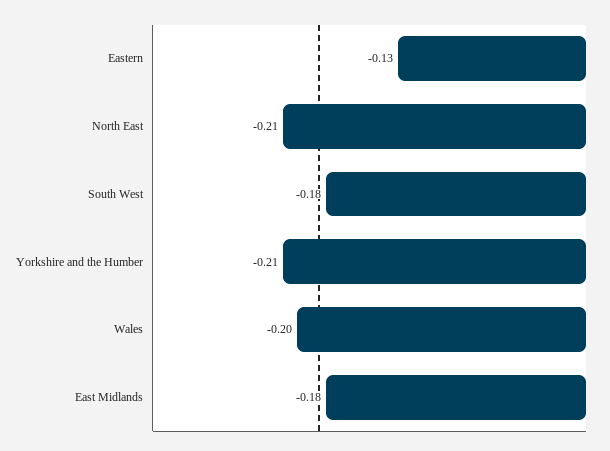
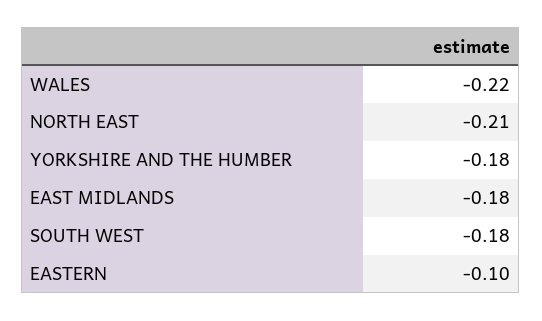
Eastern: -0.13 -> -0.1
Yorkshire and the Humber: -0.21 -> -0.18
Wales: -0.2 -> -0.22

